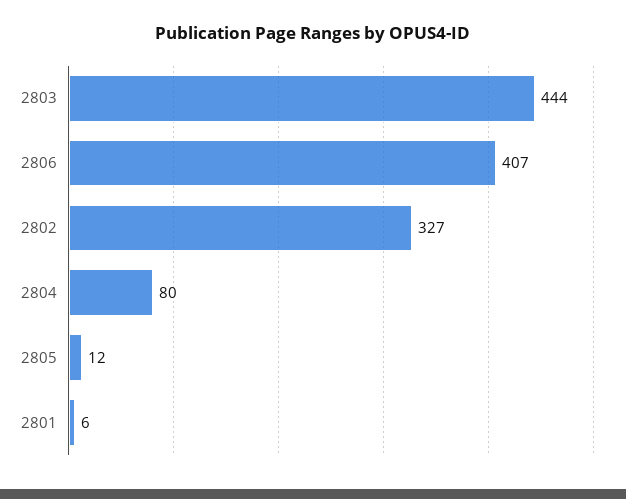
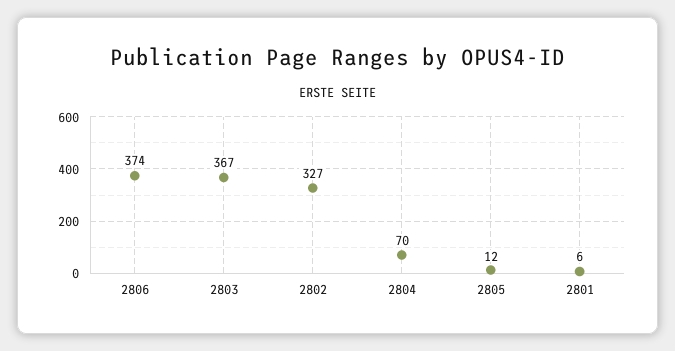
2803: 444 -> 367
2806: 407 -> 374
2804: 80 -> 70

